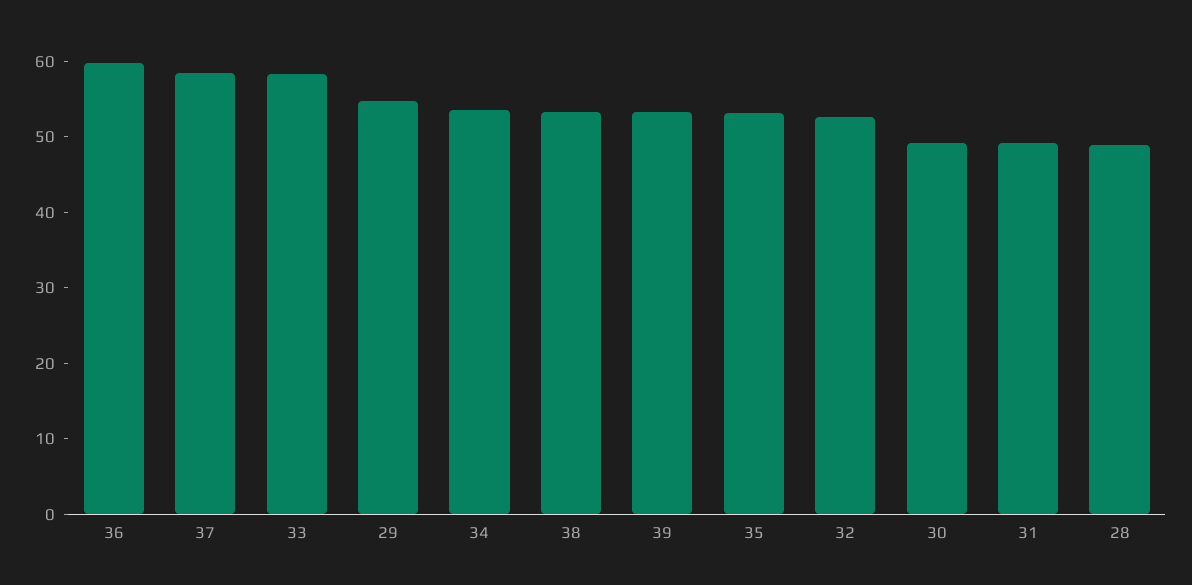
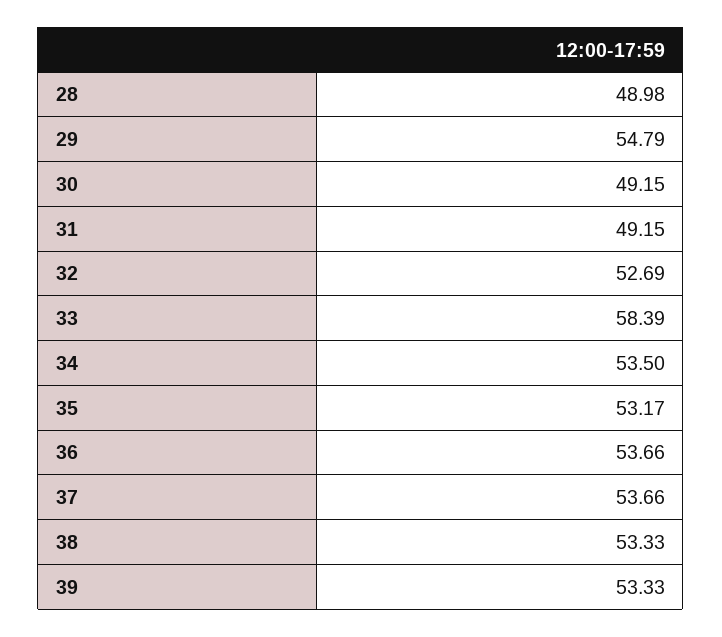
36: 60 -> 53.66
37: 58 -> 53.66

